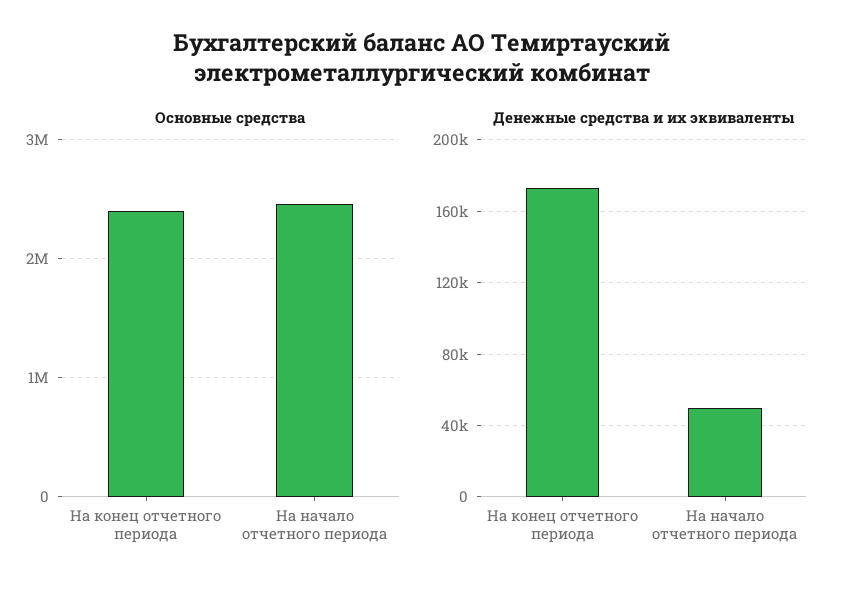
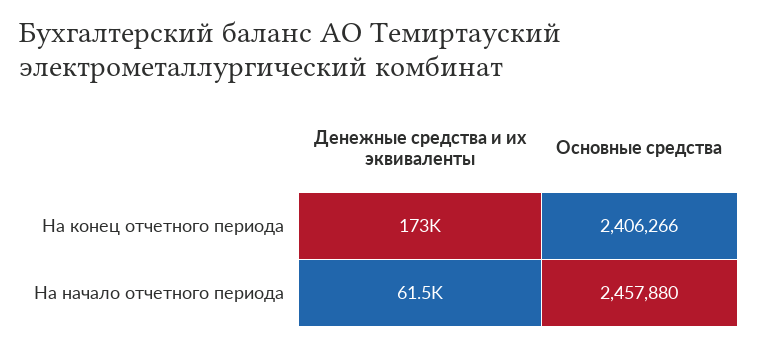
Денежные средства и их эквиваленты, На начало отчетного периода: 50000 -> 61500

